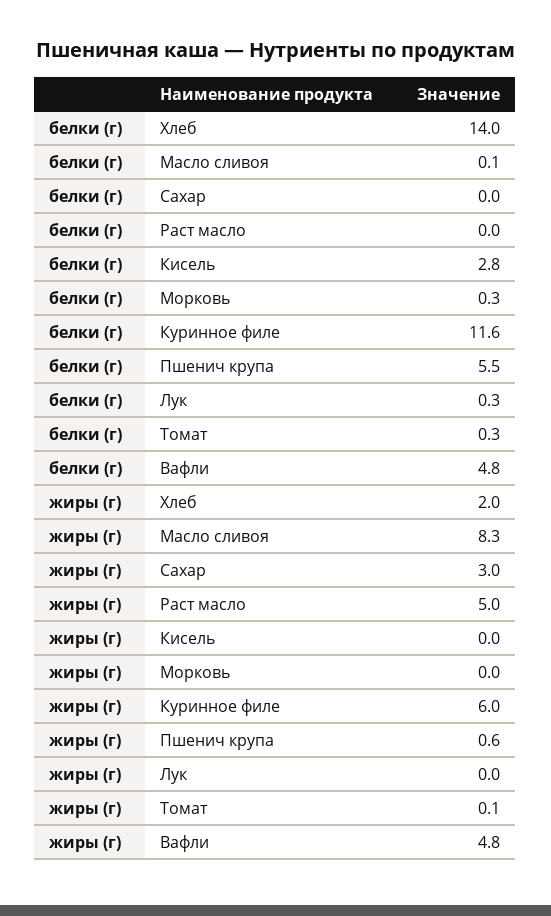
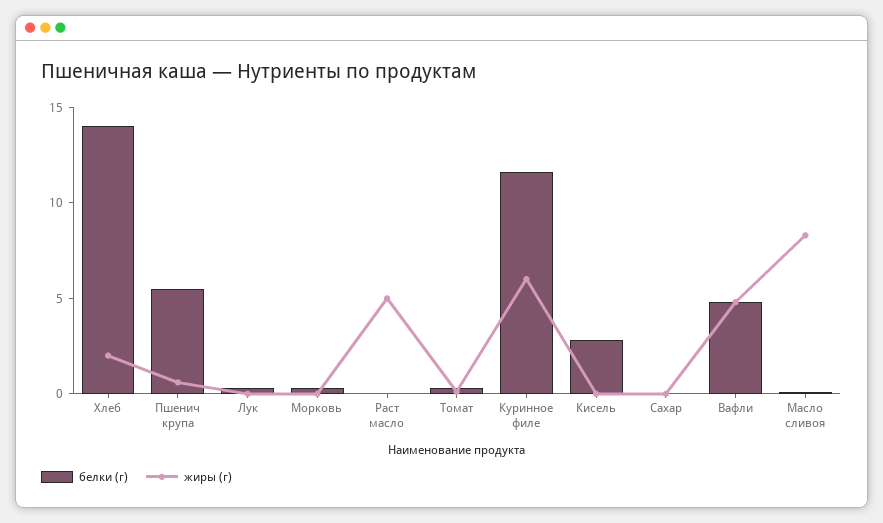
жиры (г), Сахар: 3 -> 0

